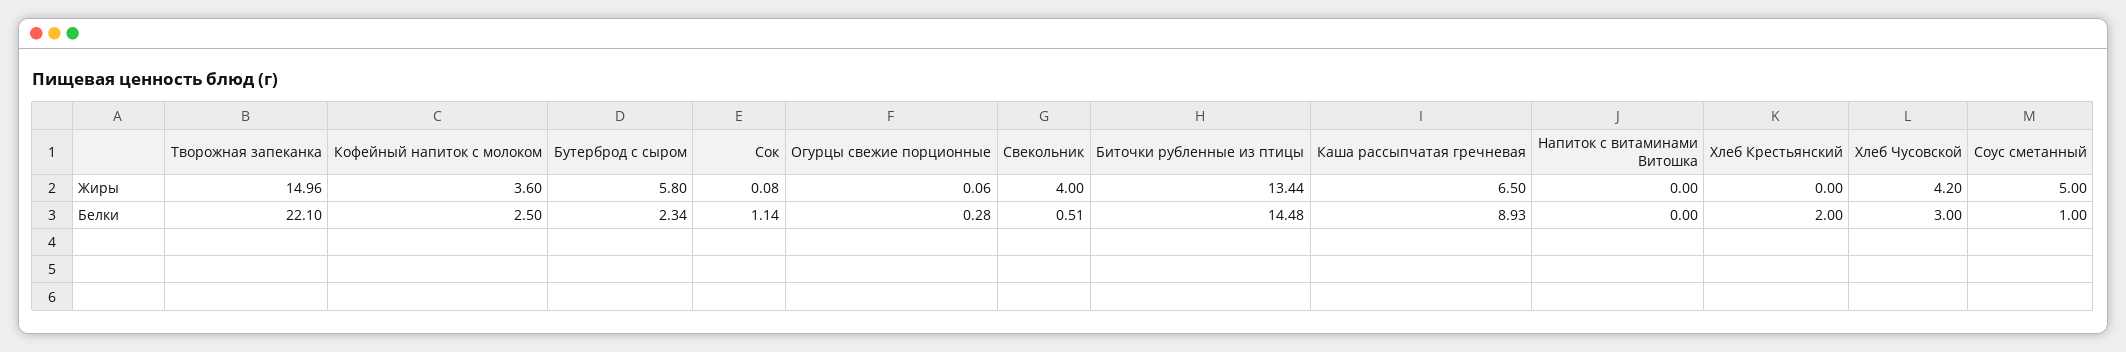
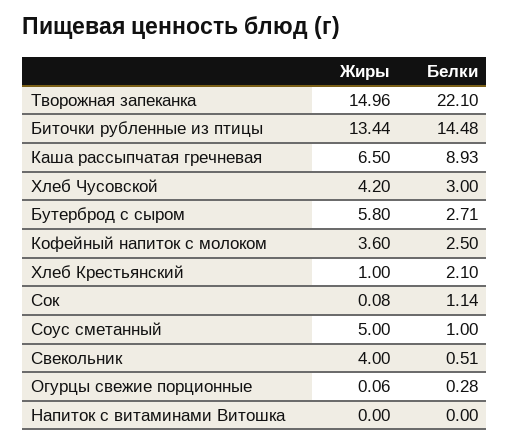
Хлеб Крестьянский, Жиры: 0 -> 1
Бутерброд с сыром, Белки: 2.34 -> 2.71
Хлеб Крестьянский, Белки: 2 -> 2.1

